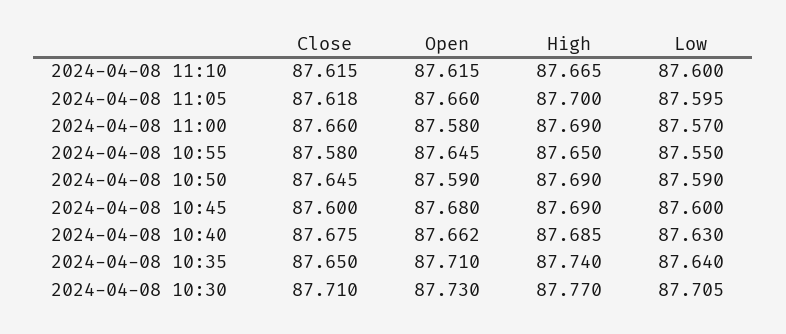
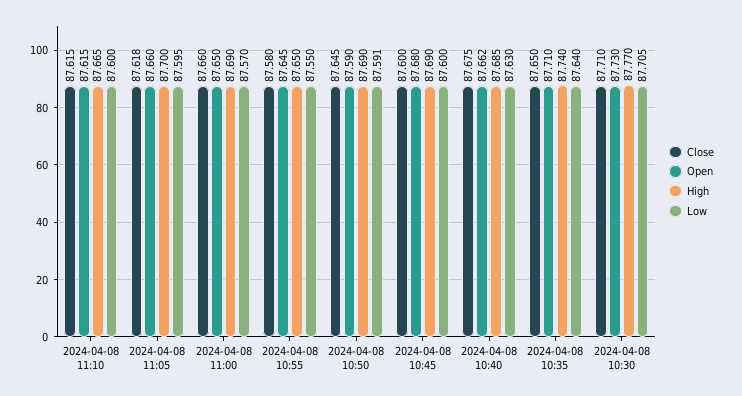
Open, 2024-04-08 11:00: 87.58 -> 87.65
Low, 2024-04-08 10:50: 87.59 -> 87.591

